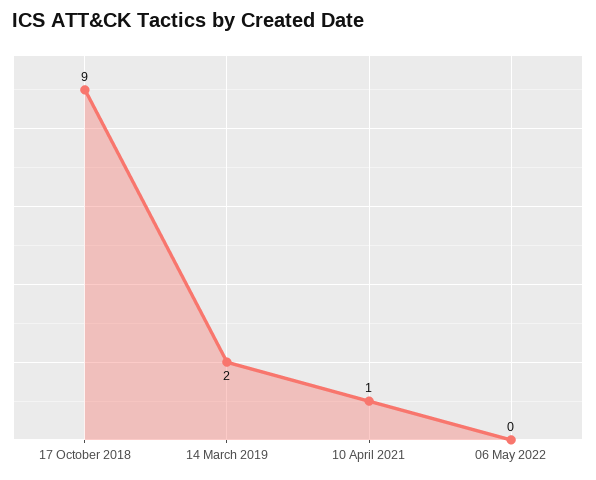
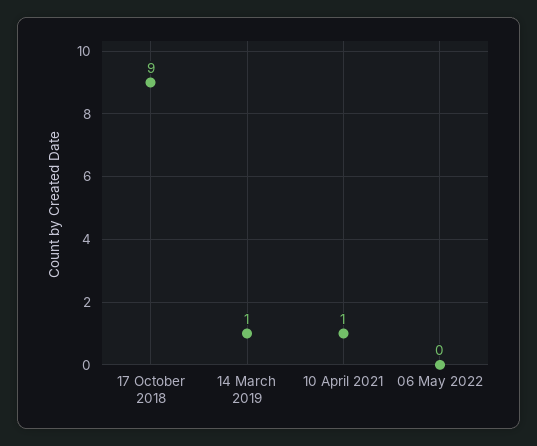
14 March 2019: 2 -> 1

